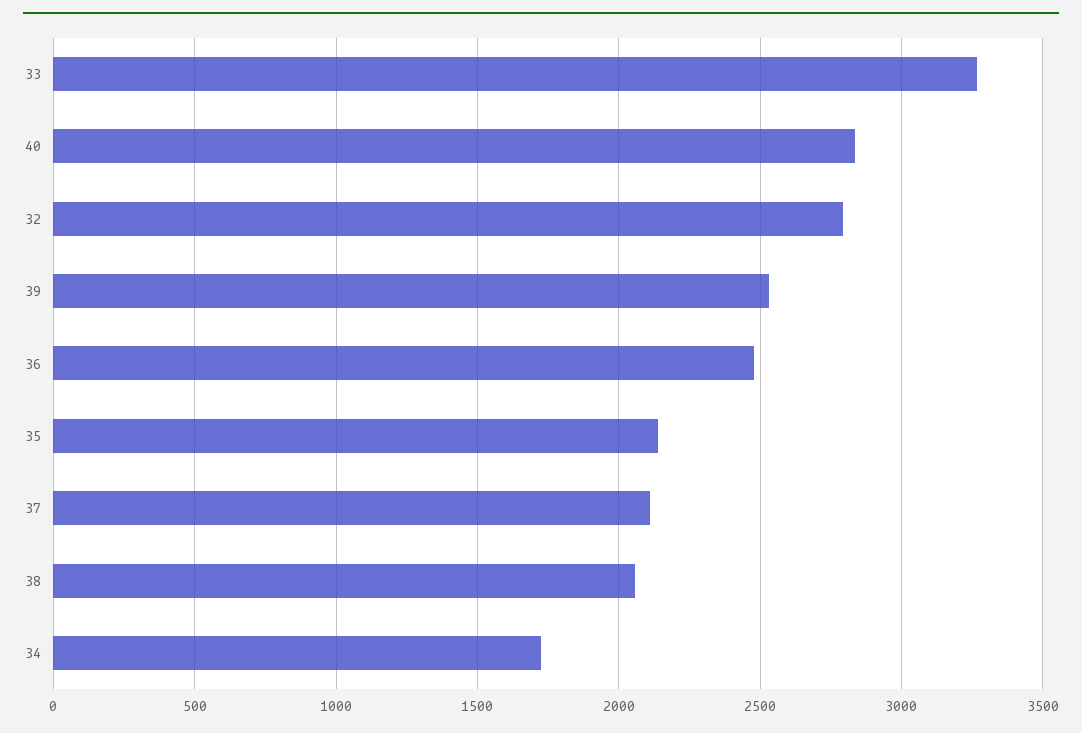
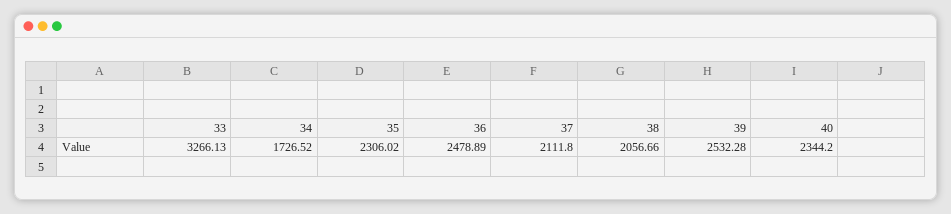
40: 2850 -> 2344.2
32: 2800 -> none
35: 2150 -> 2306.02

